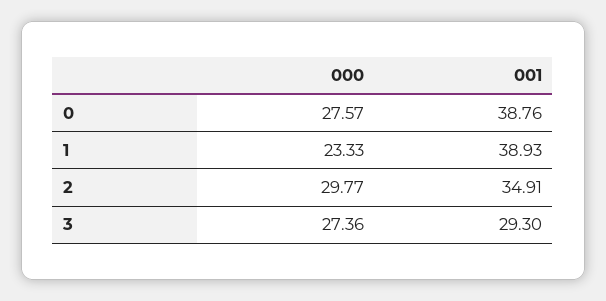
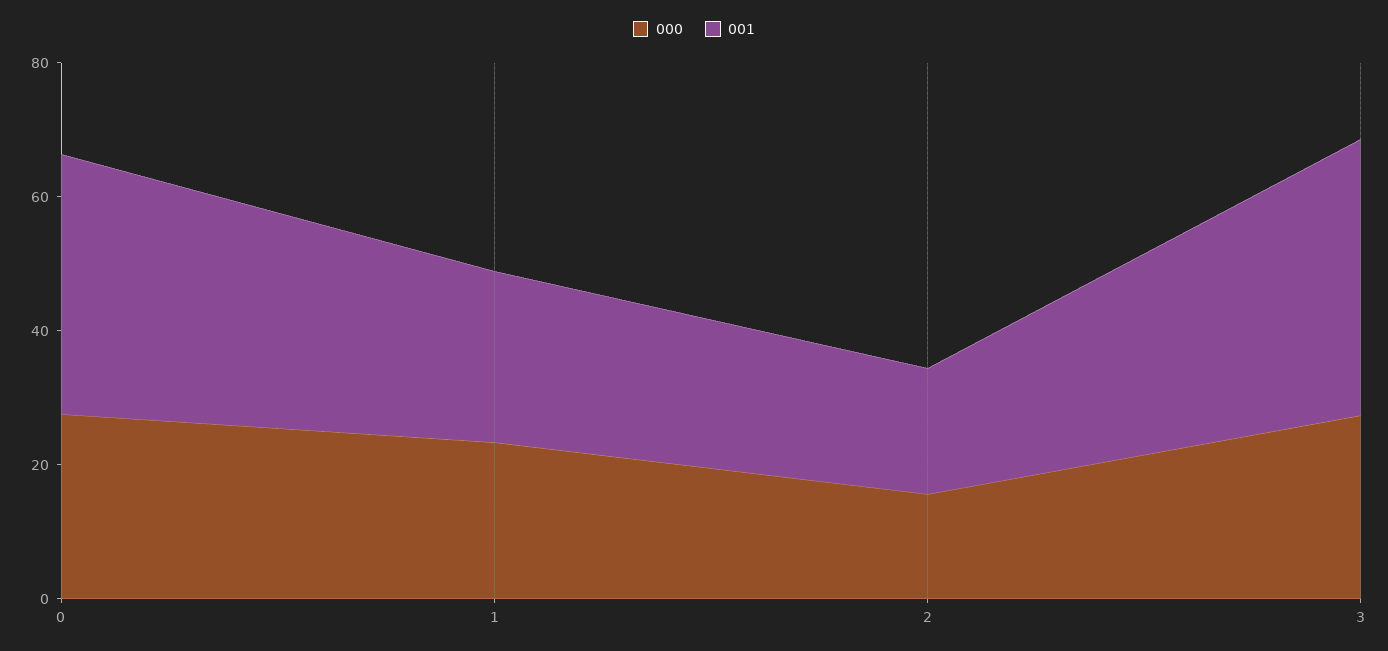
001, 1: 38.93 -> 25
000, 2: 29.77 -> 15
001, 2: 34.91 -> 20
001, 3: 29.3 -> 40

